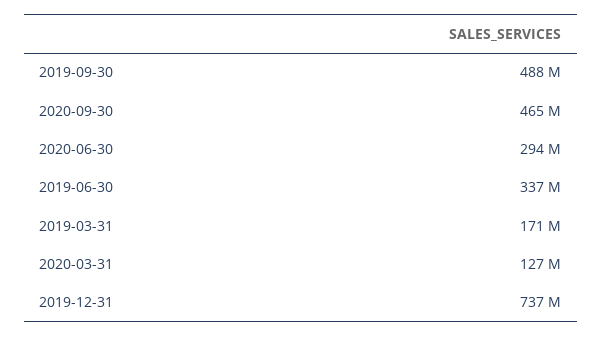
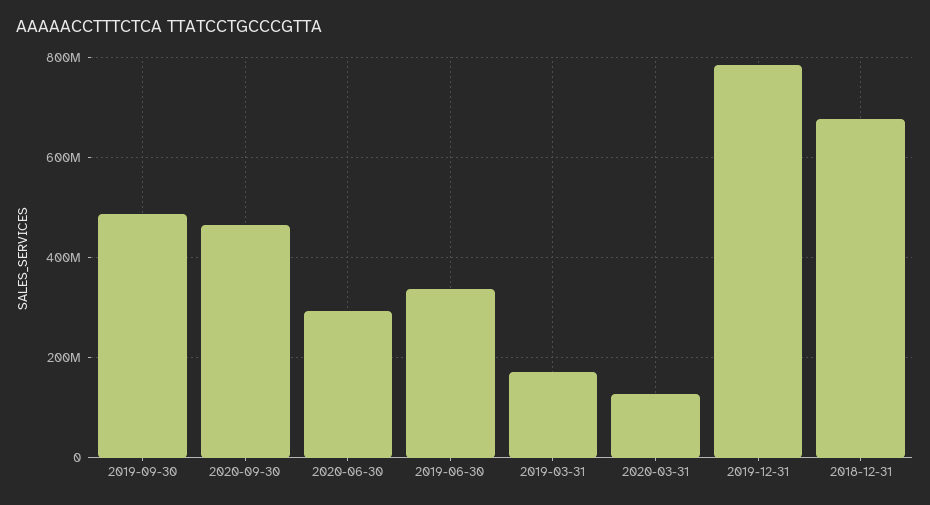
2019-12-31: 737000000 -> 780000000
2018-12-31: none -> 680000000

